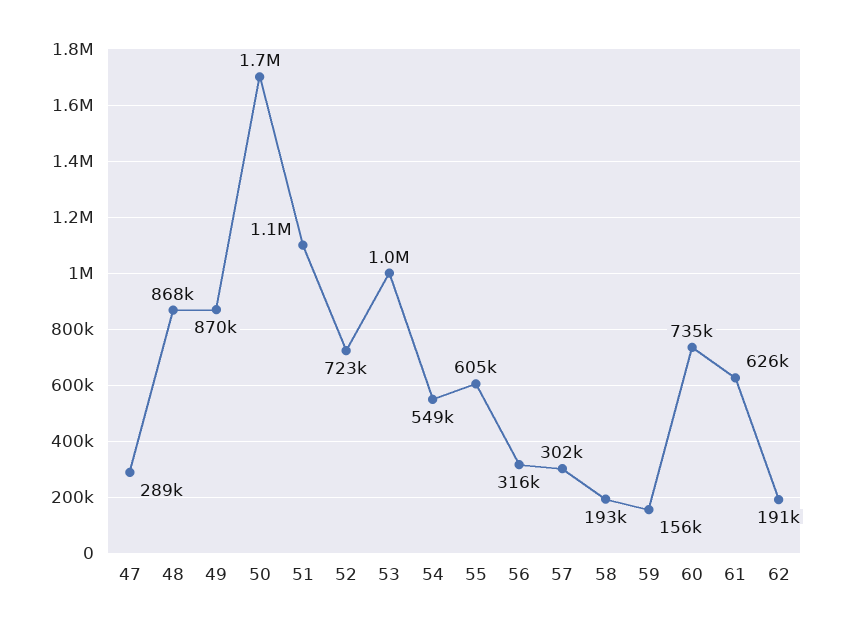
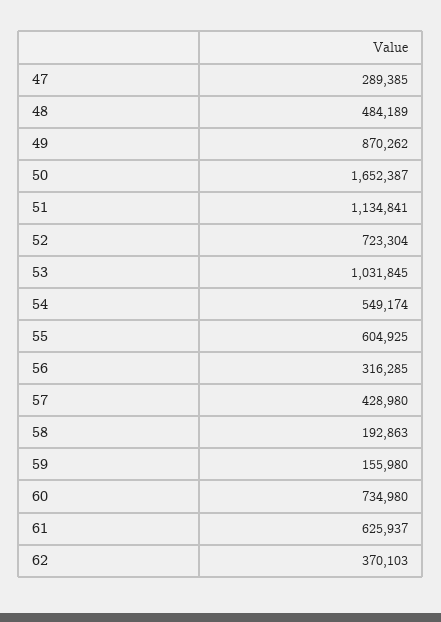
48: 868000 -> 484189
57: 302000 -> 428980
62: 191000 -> 370103

